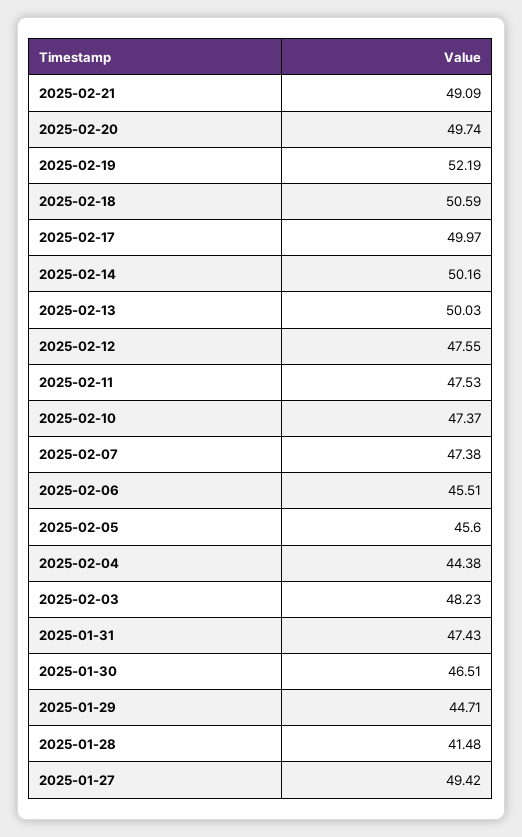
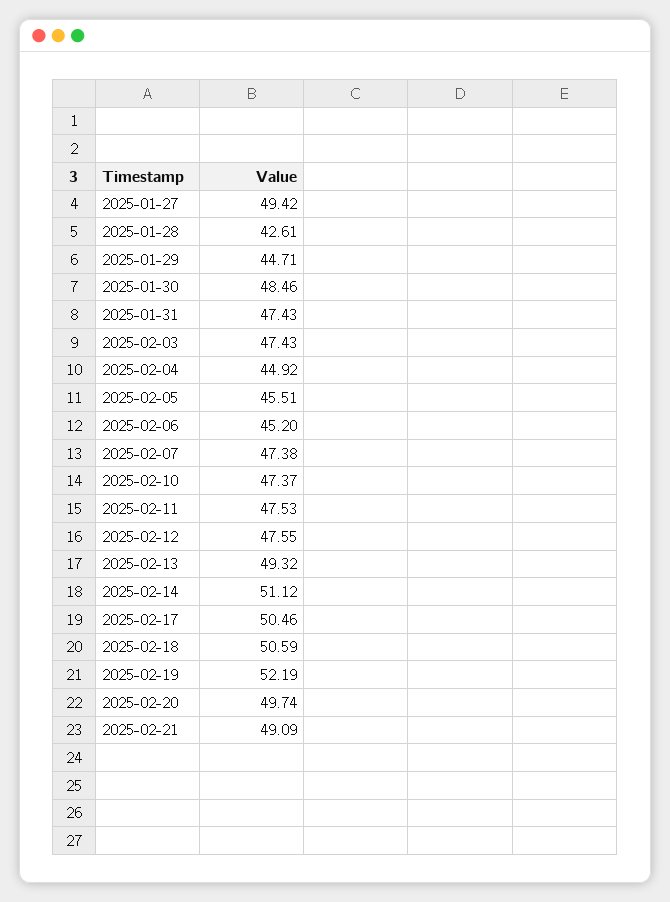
2025-02-17: 49.97 -> 50.46
2025-02-14: 50.16 -> 51.12
2025-02-13: 50.03 -> 49.32
2025-02-06: 45.51 -> 45.2
2025-02-05: 45.6 -> 45.51
2025-02-04: 44.38 -> 44.92
2025-02-03: 48.23 -> 47.43
2025-01-30: 46.51 -> 48.46
2025-01-28: 41.48 -> 42.61

